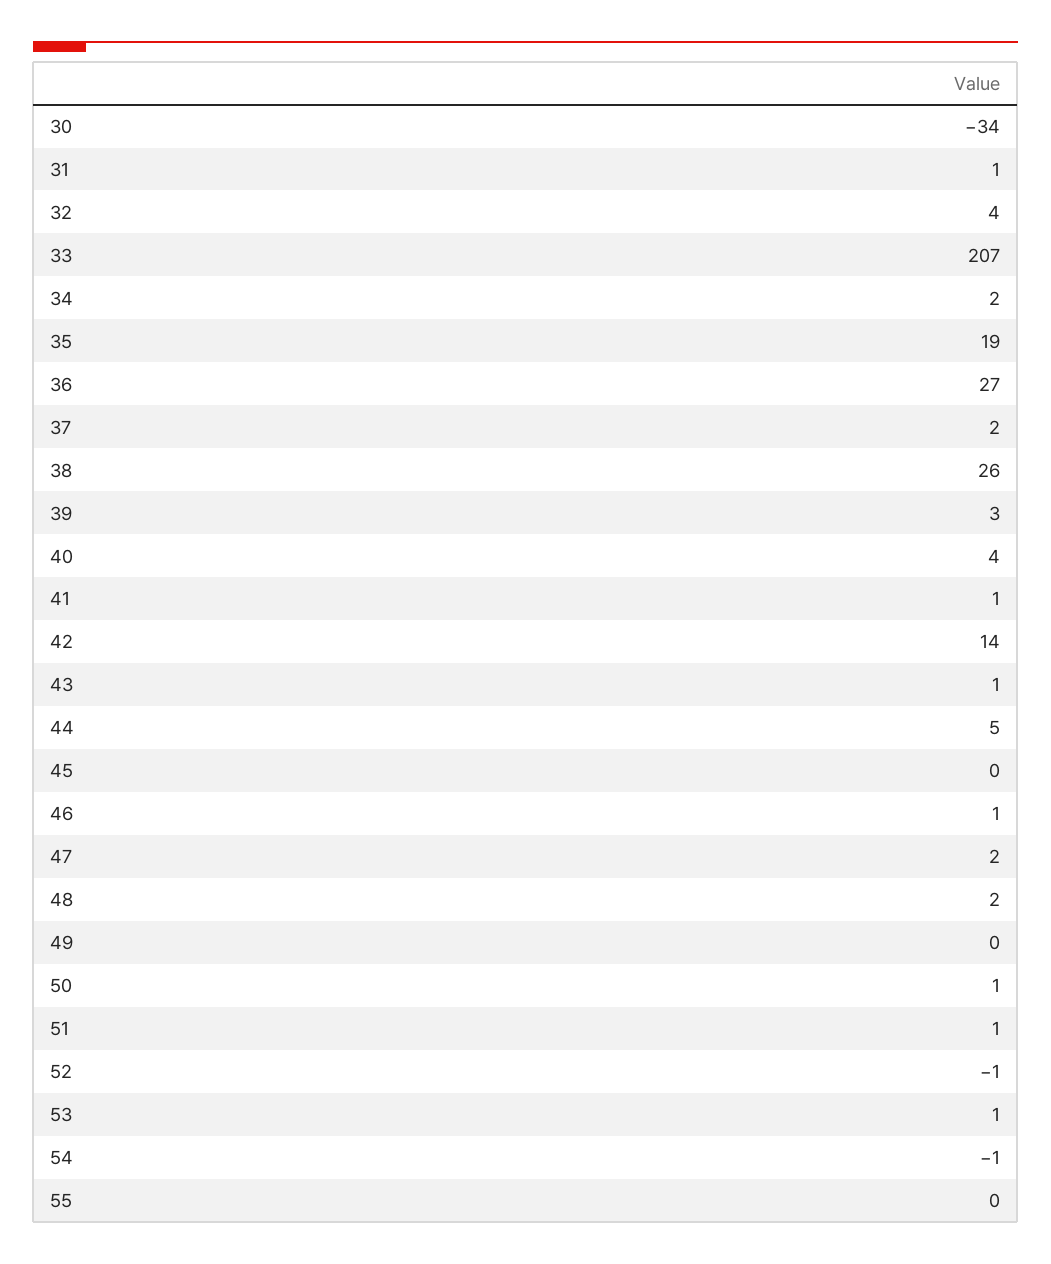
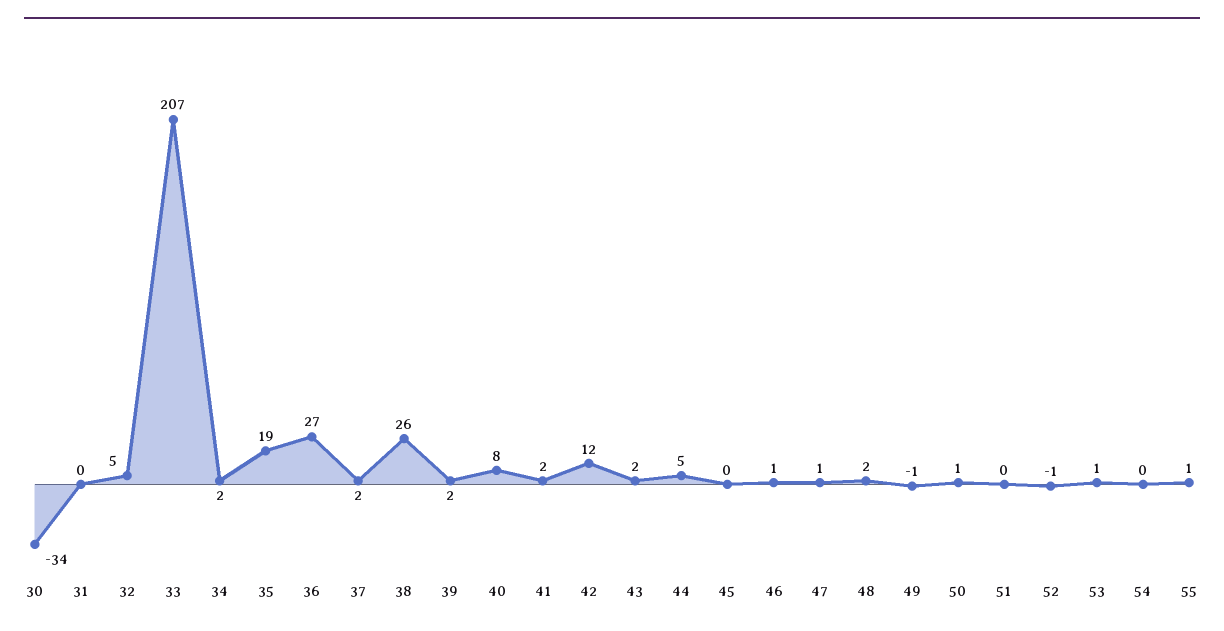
31: 1 -> 0
32: 4 -> 5
39: 3 -> 2
40: 4 -> 8
41: 1 -> 2
42: 14 -> 12
43: 1 -> 2
47: 2 -> 1
49: 0 -> -1
51: 1 -> 0
54: -1 -> 0
55: 0 -> 1

